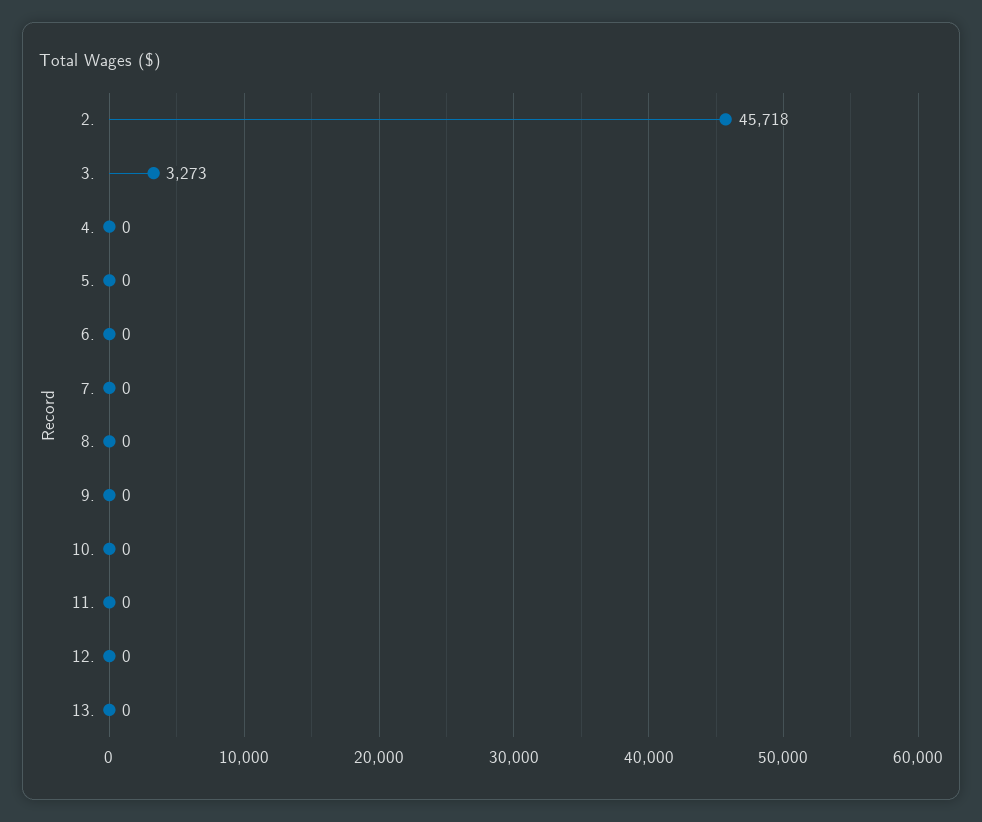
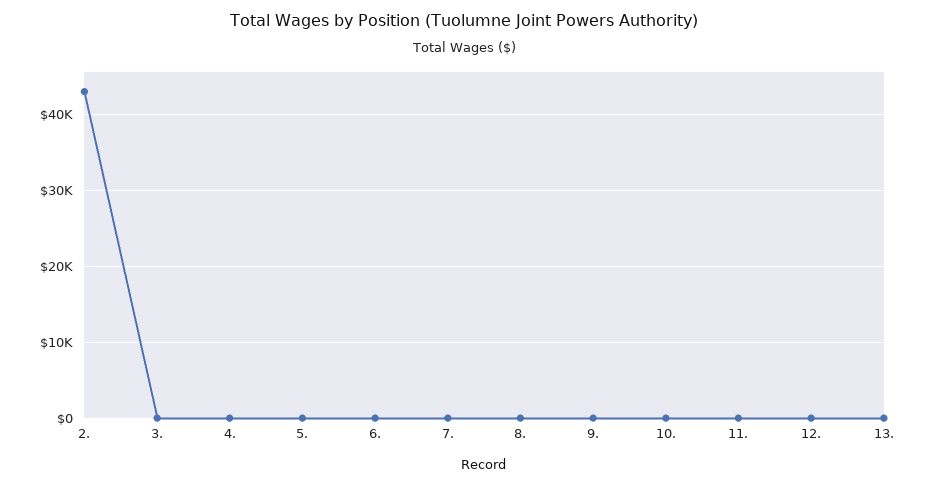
2.: 45718 -> 43000
3.: 3273 -> 0

